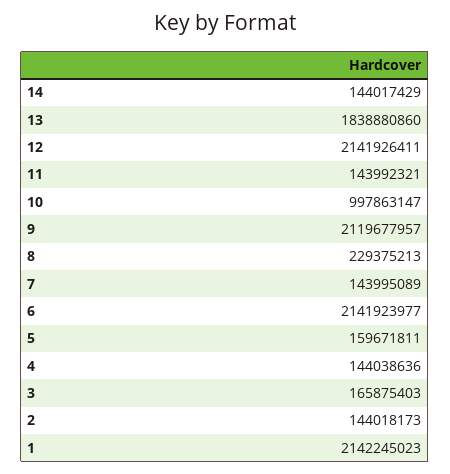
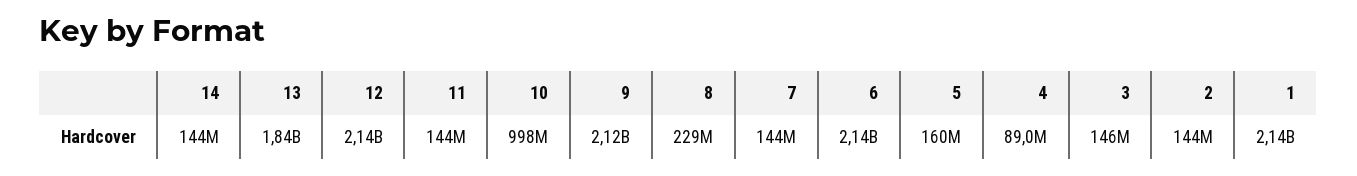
4: 144038636 -> 89000000
3: 165875403 -> 146000000

